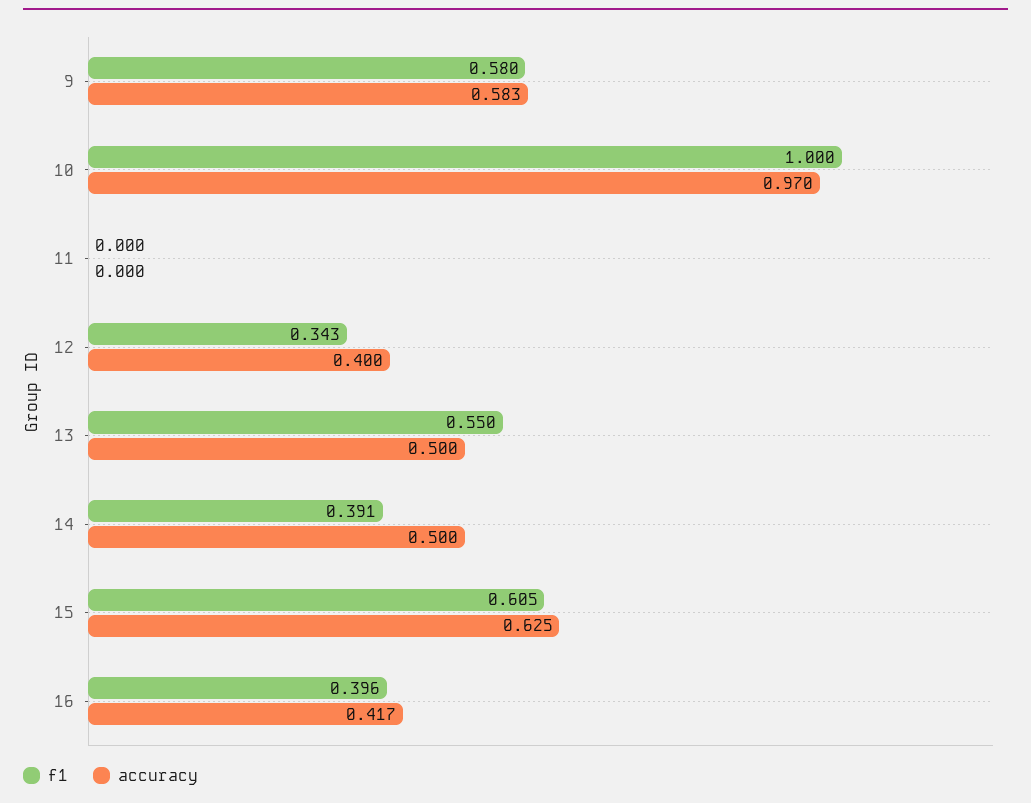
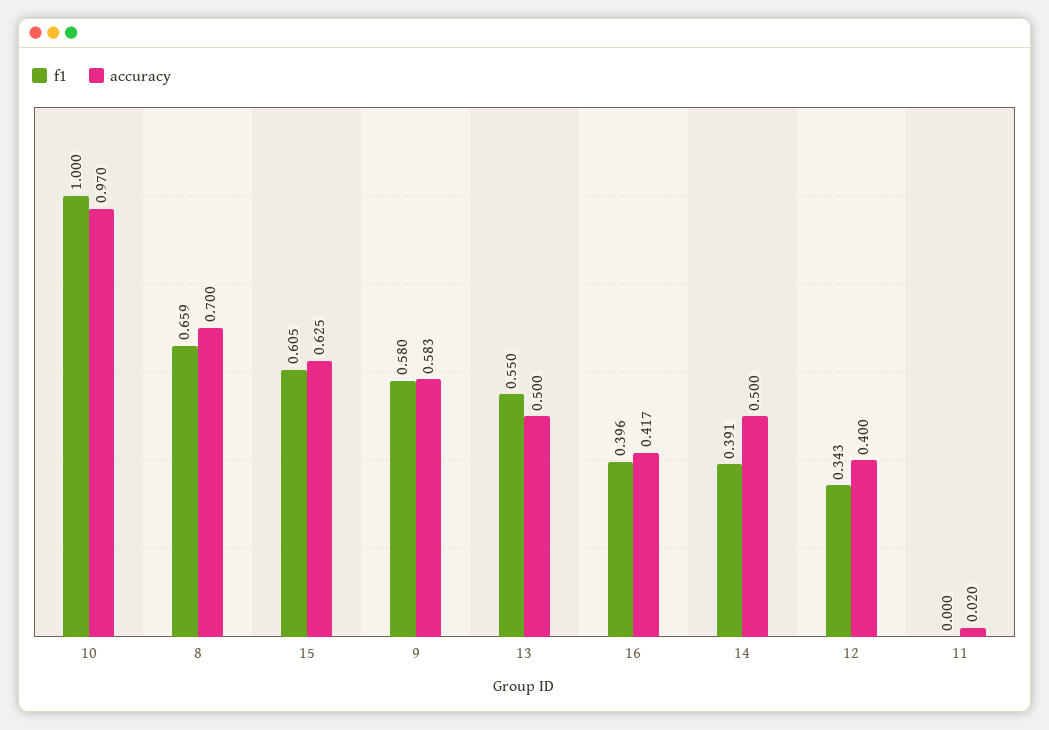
accuracy, 11: 0 -> 0.02
f1, 8: none -> 0.659
accuracy, 8: none -> 0.7

